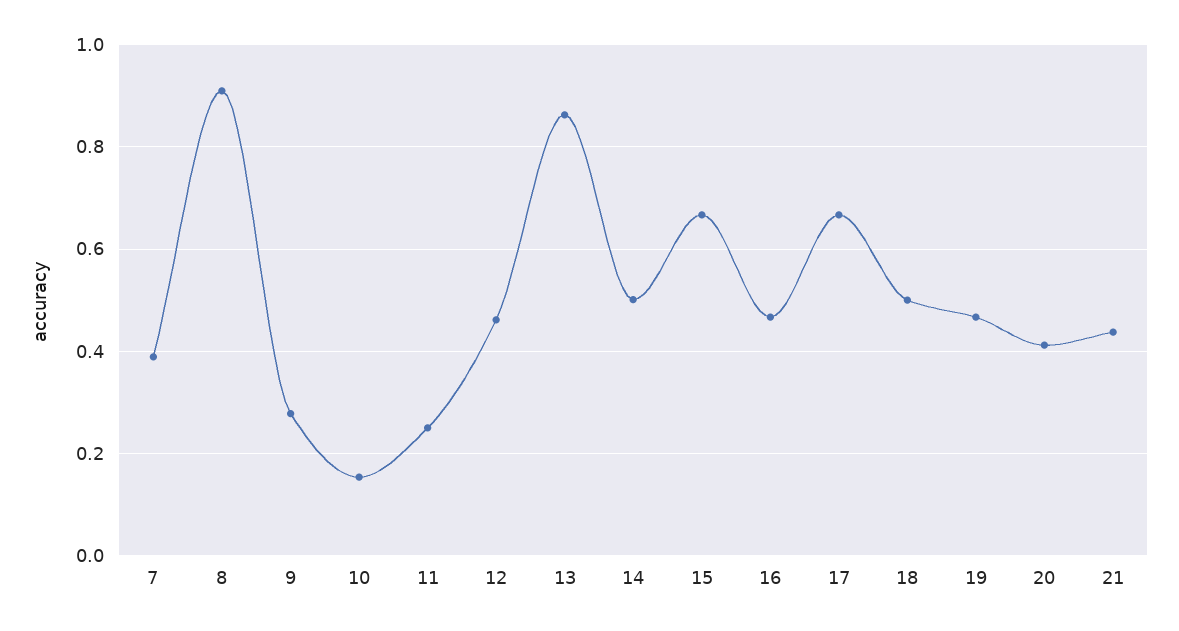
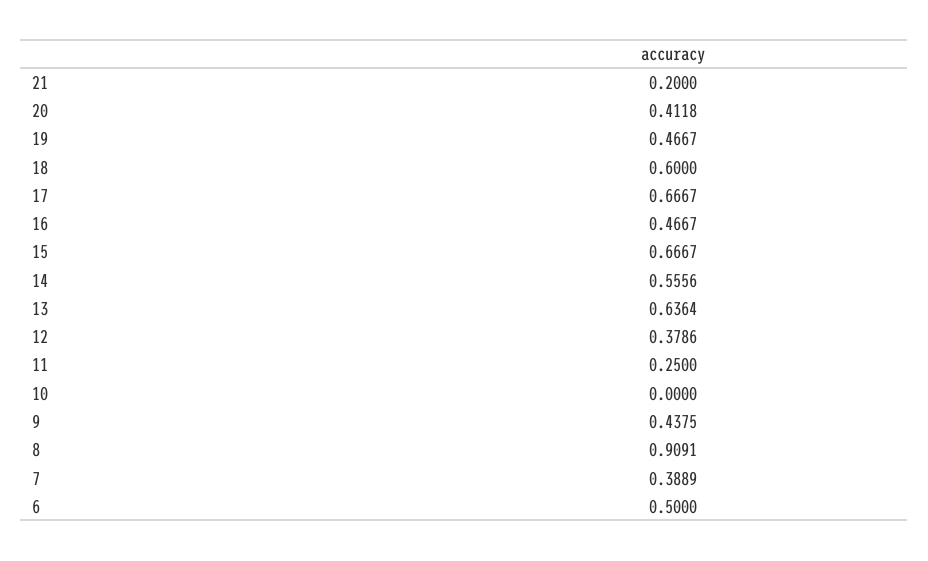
9: 0.28 -> 0.4375
10: 0.16 -> 0
12: 0.46 -> 0.3786
13: 0.86 -> 0.6364
14: 0.5 -> 0.5556
18: 0.5 -> 0.6
21: 0.44 -> 0.2
6: none -> 0.5

